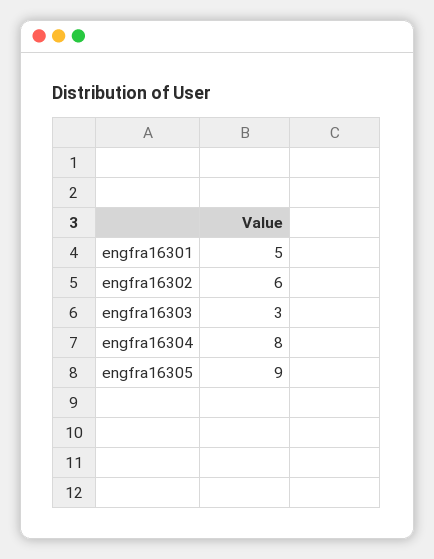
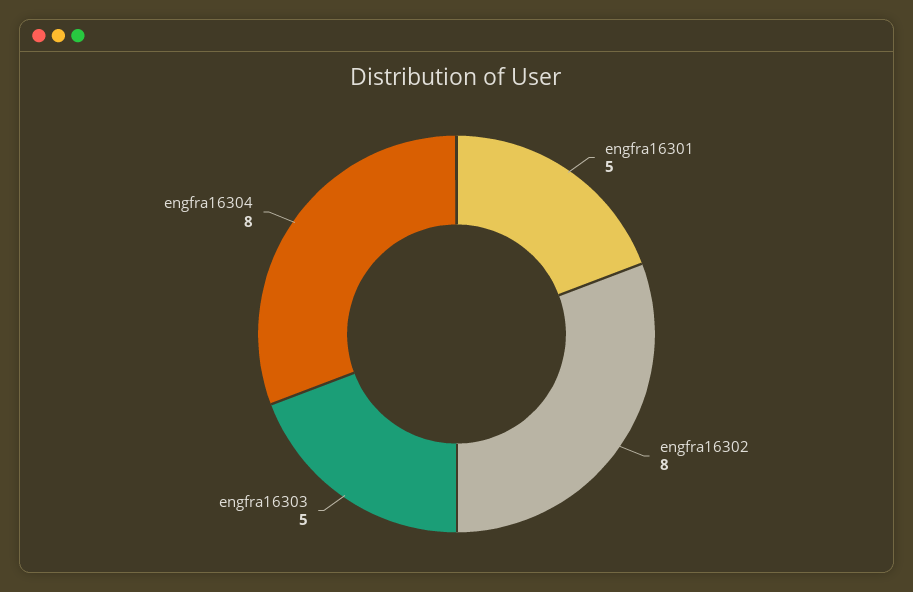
engfra16302: 6 -> 8
engfra16303: 3 -> 5
engfra16305: 9 -> none

